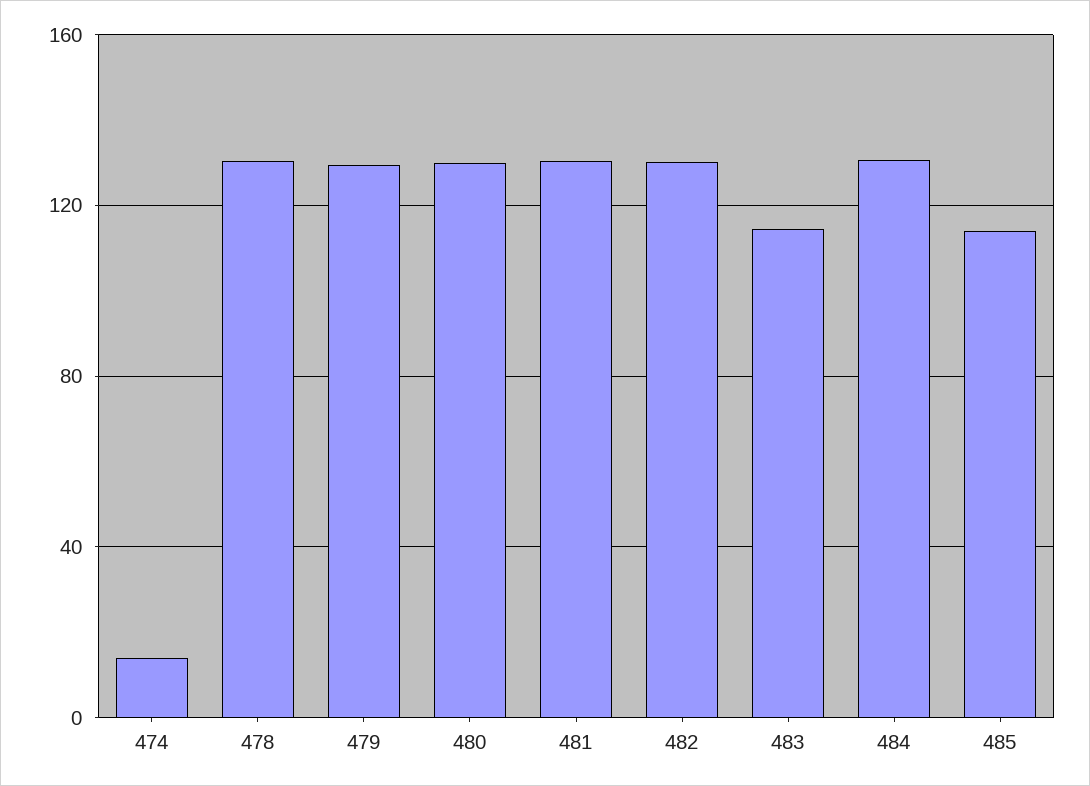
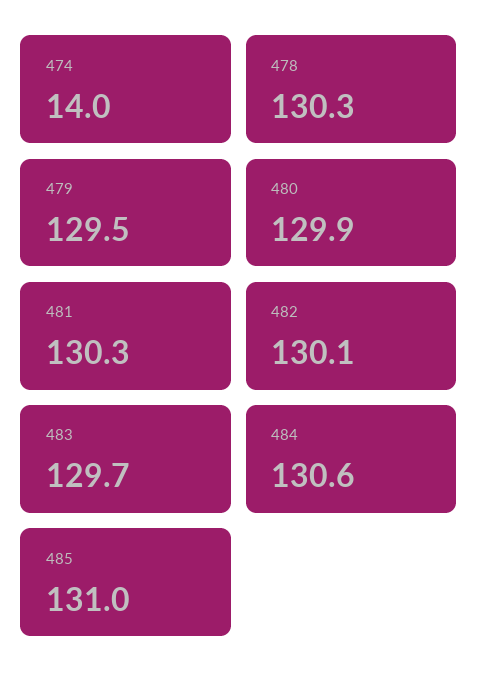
483: 115 -> 129.7
485: 115 -> 131

